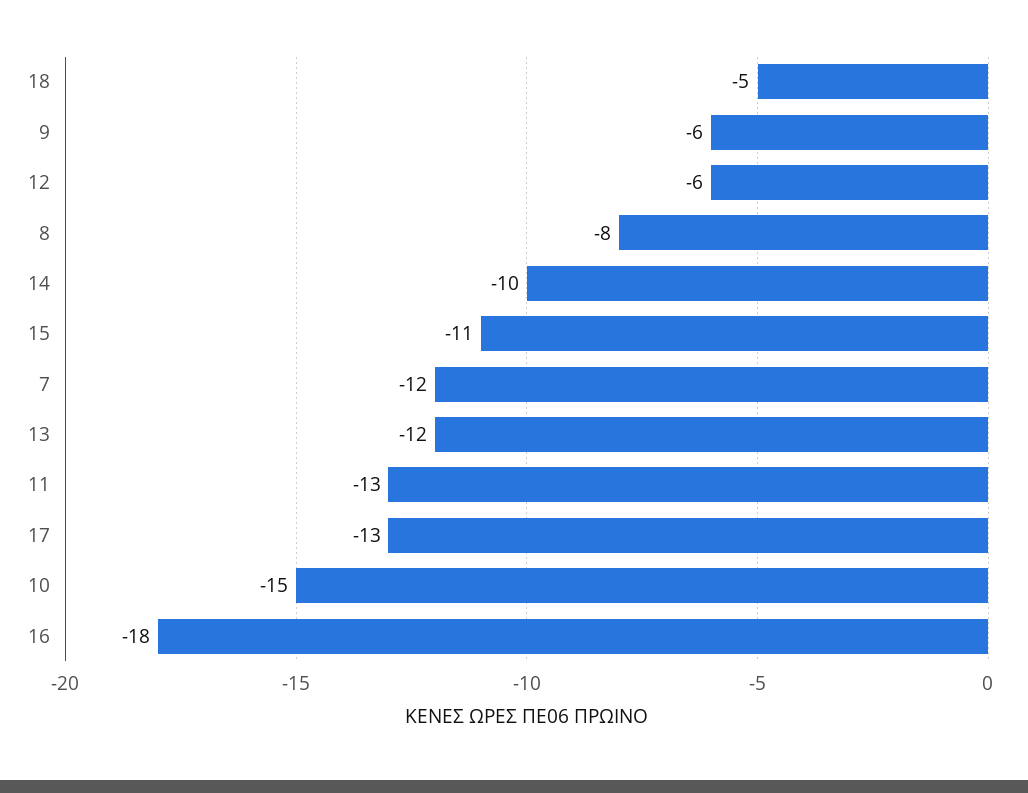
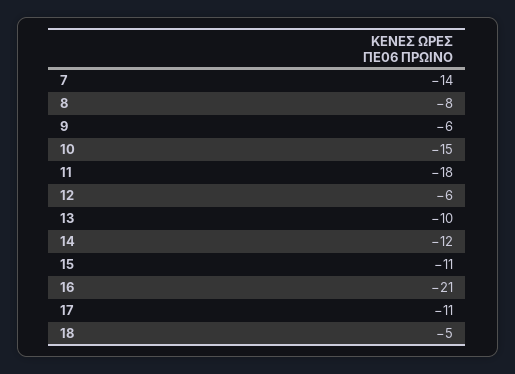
14: -10 -> -12
7: -12 -> -14
13: -12 -> -10
11: -13 -> -18
17: -13 -> -11
16: -18 -> -21

